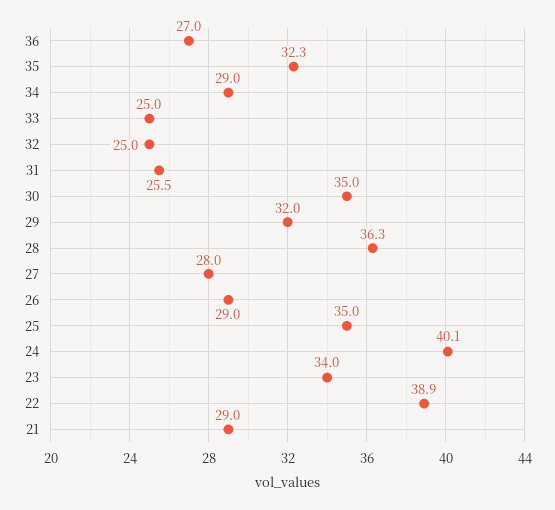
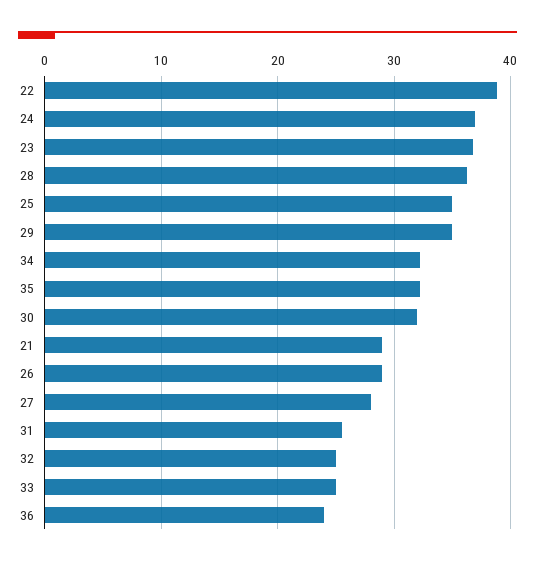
36: 27 -> 24
34: 29 -> 32
30: 35 -> 32
29: 32 -> 35
24: 40.1 -> 37
23: 34 -> 37

